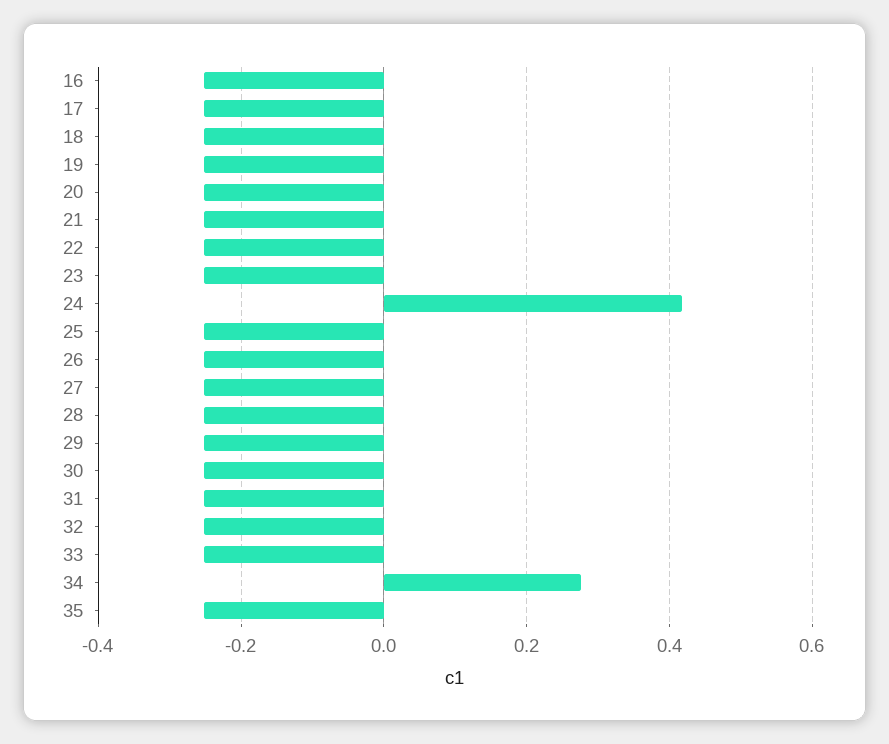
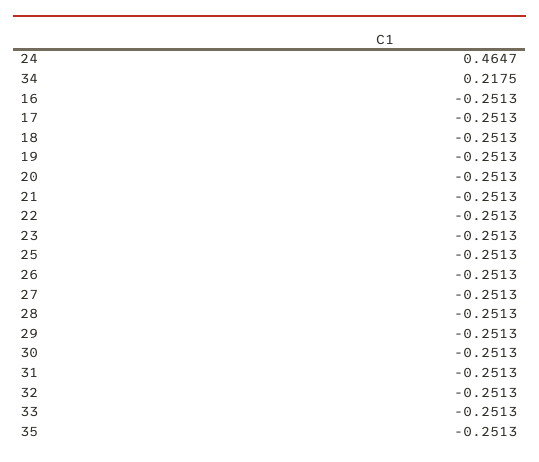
24: 0.42 -> 0.4647
34: 0.28 -> 0.2175

